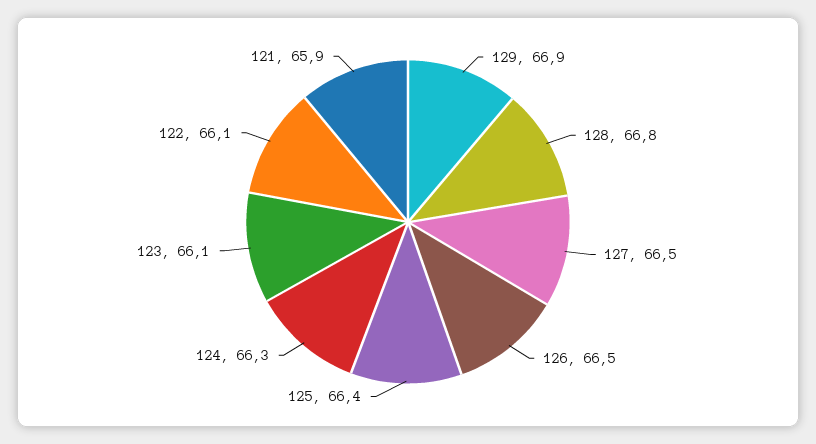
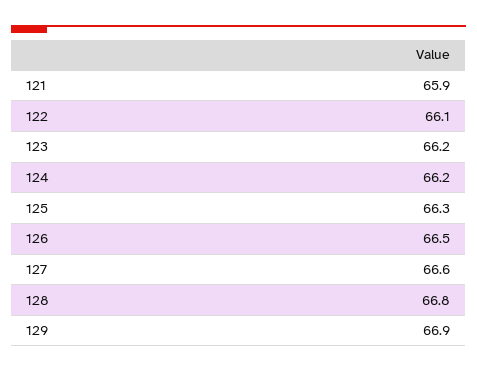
127: 66.5 -> 66.6
125: 66.4 -> 66.3
124: 66.3 -> 66.2
123: 66.1 -> 66.2

